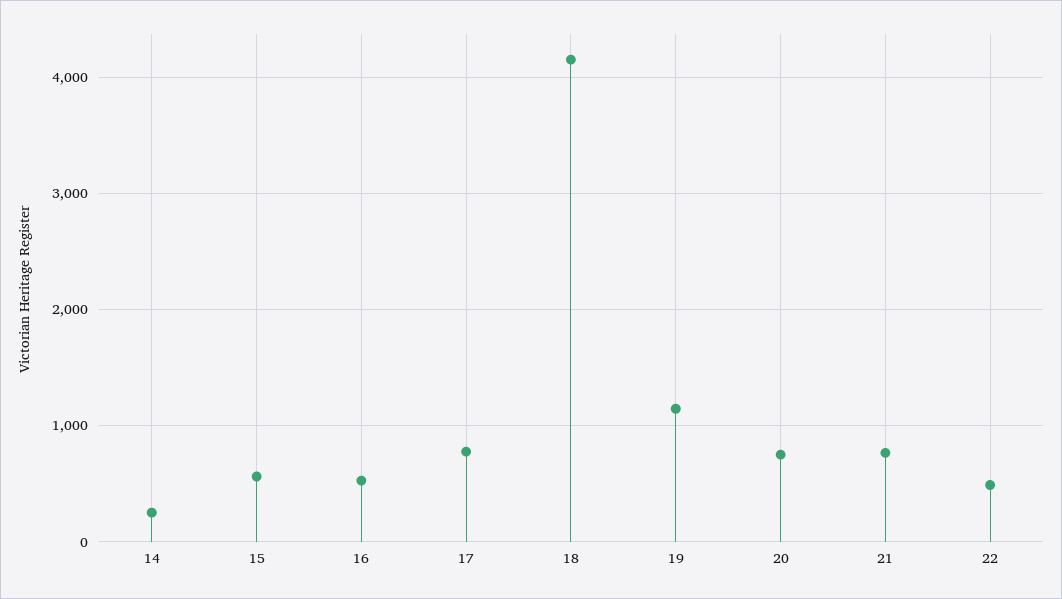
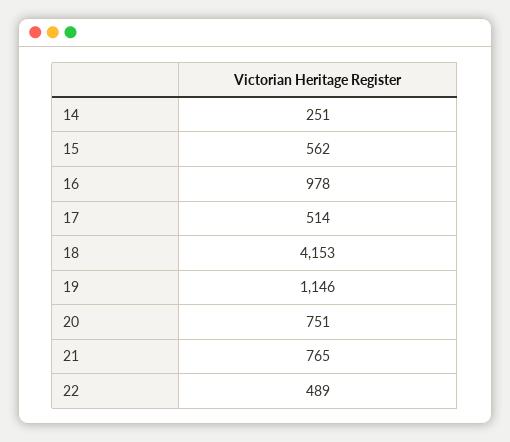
16: 500 -> 978
17: 800 -> 514

